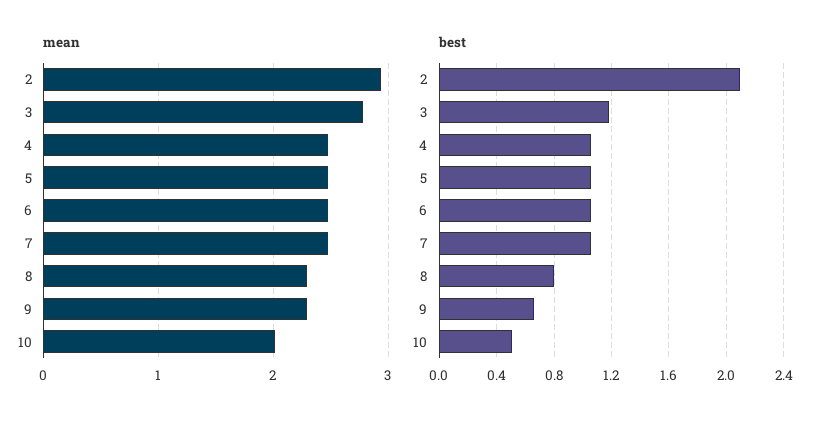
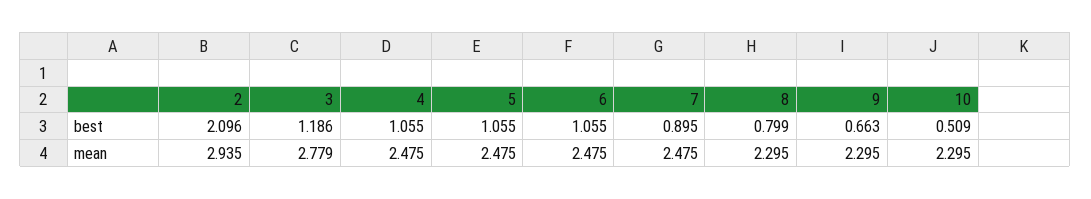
mean, 10: 2 -> 2.295
best, 7: 1.05 -> 0.895

